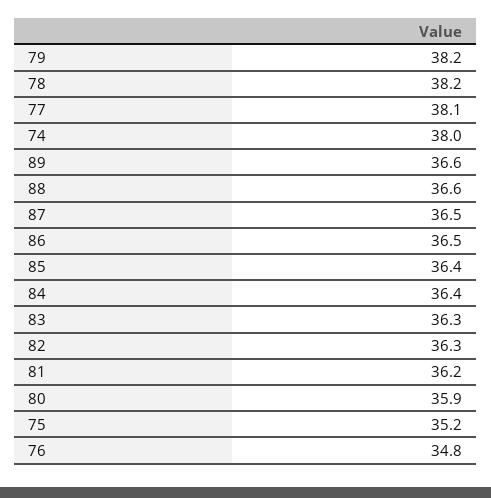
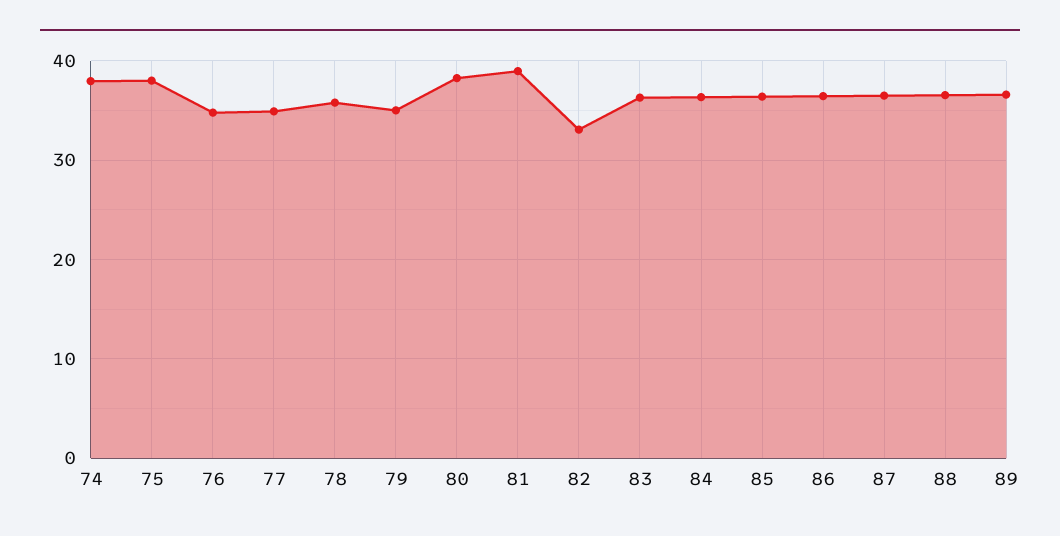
79: 38.2 -> 35
78: 38.2 -> 36
77: 38.1 -> 35
82: 36.3 -> 33
81: 36.2 -> 39
80: 35.9 -> 38
75: 35.2 -> 38

